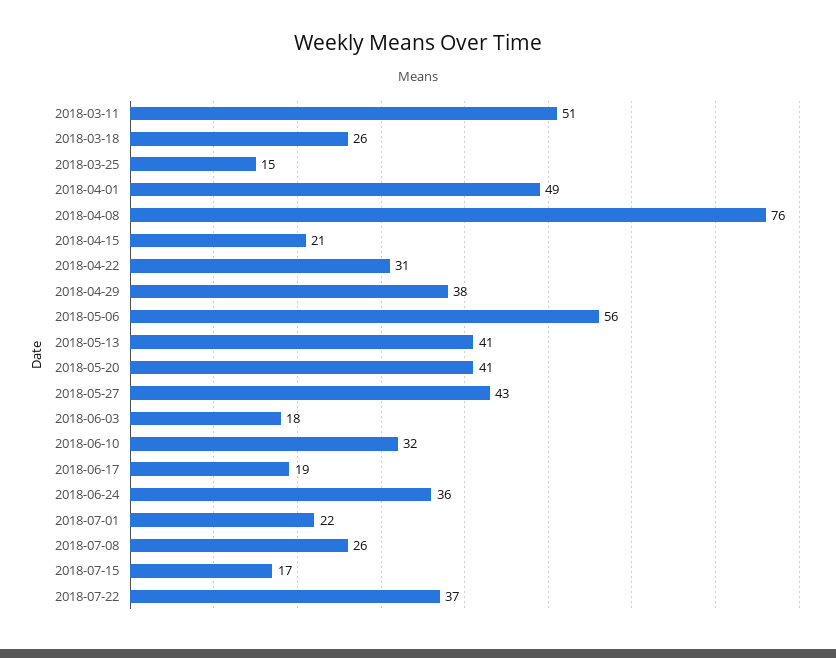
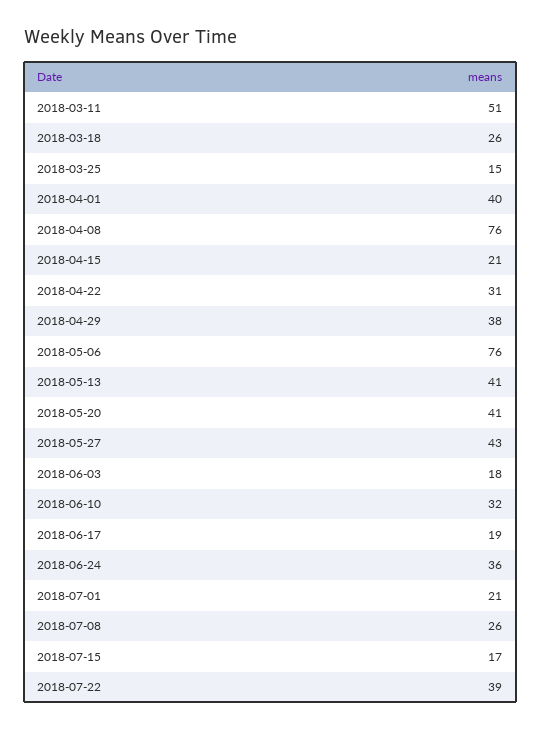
2018-04-01: 49 -> 40
2018-05-06: 56 -> 76
2018-07-01: 22 -> 21
2018-07-22: 37 -> 39

